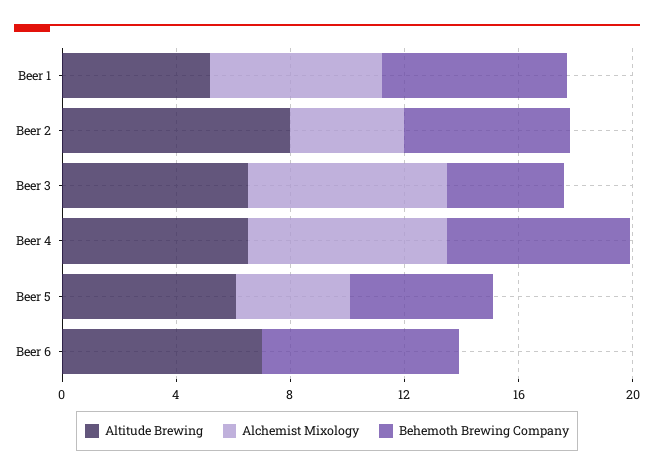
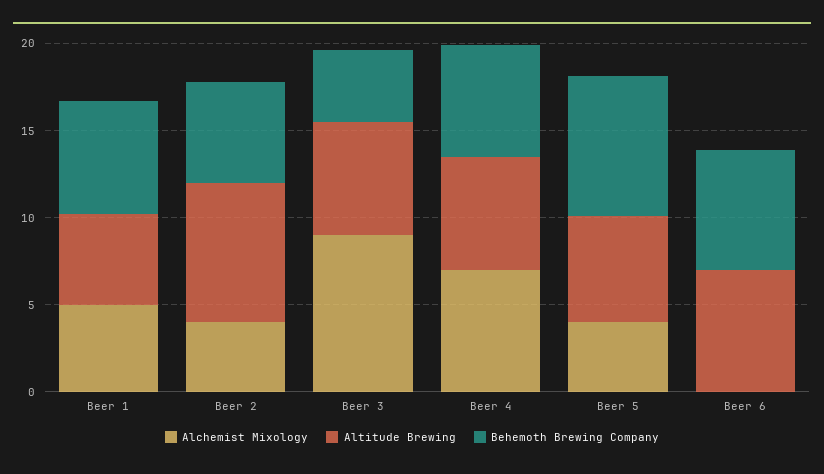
Alchemist Mixology, Beer 1: 6 -> 5
Alchemist Mixology, Beer 3: 7 -> 9
Behemoth Brewing Company, Beer 5: 5 -> 8

